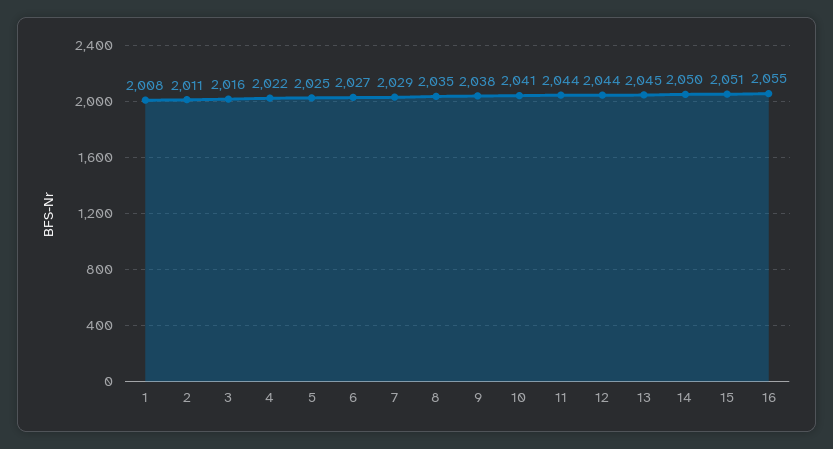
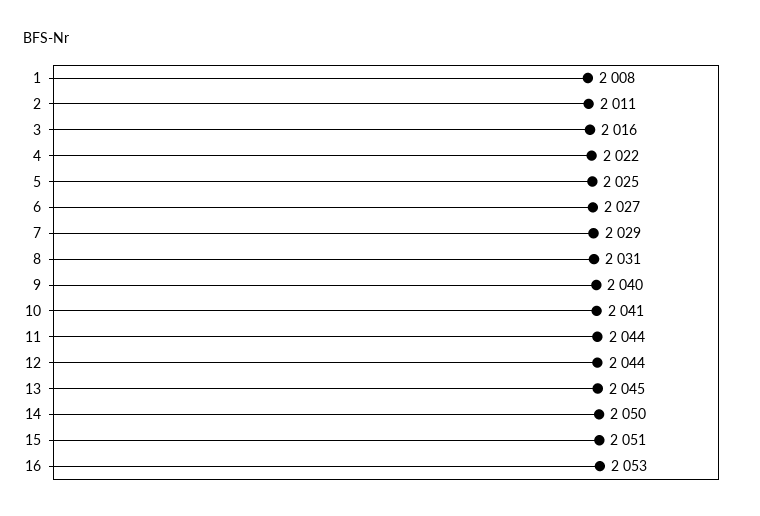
8: 2035 -> 2031
9: 2038 -> 2040
16: 2055 -> 2053

